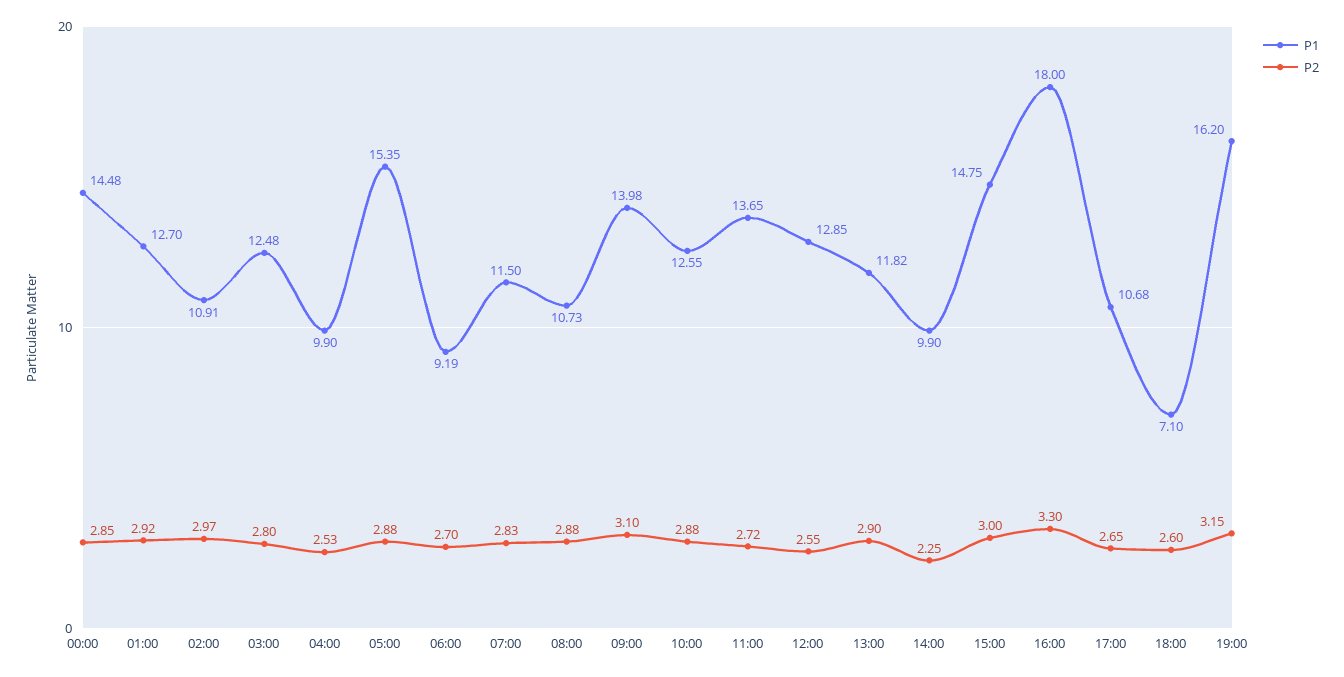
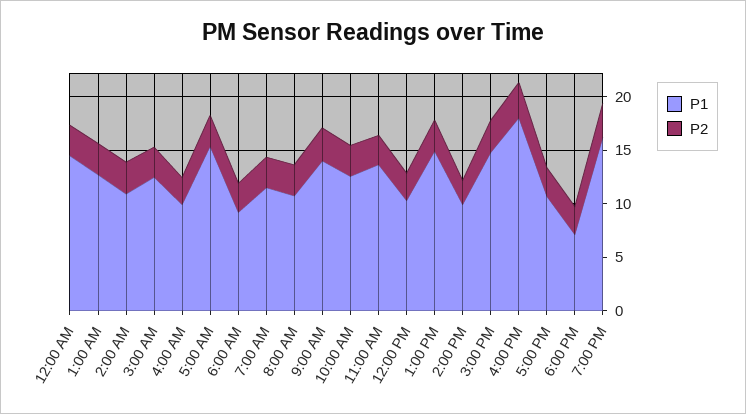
P1, 12:00: 12.85 -> 10
P1, 13:00: 11.82 -> 15

